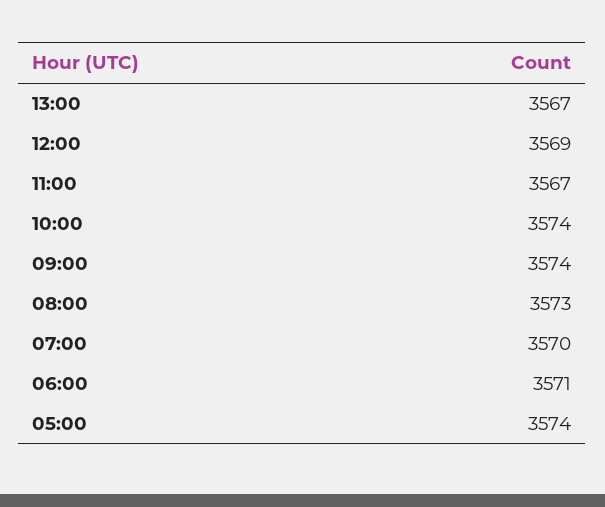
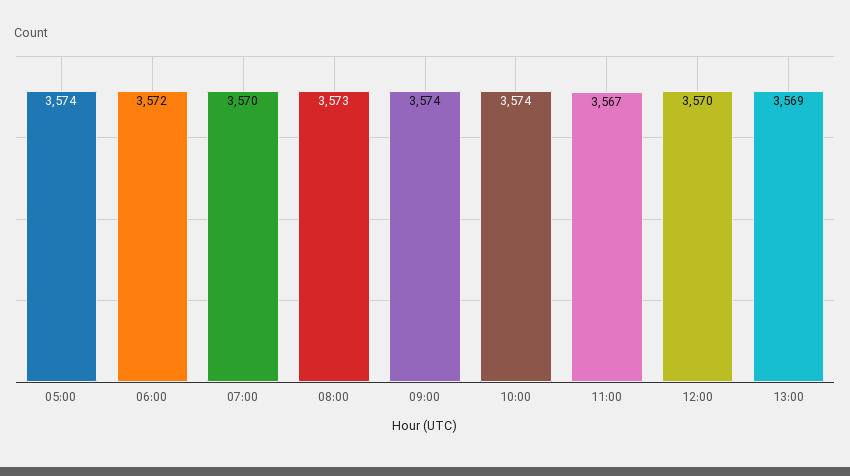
13:00: 3567 -> 3569
12:00: 3569 -> 3570
06:00: 3571 -> 3572

